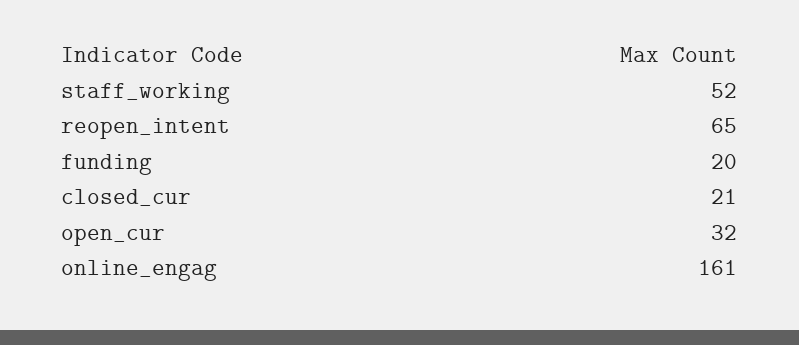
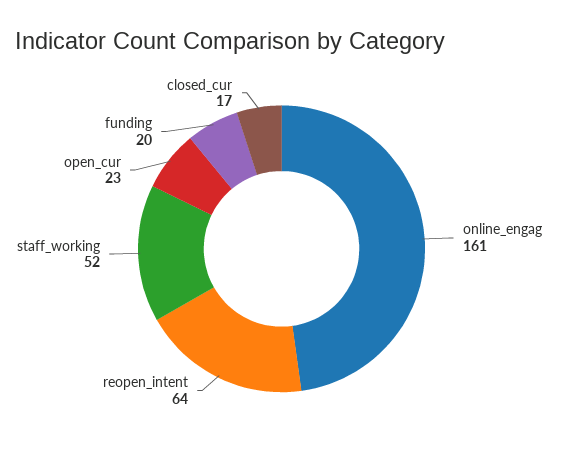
reopen_intent: 65 -> 64
closed_cur: 21 -> 17
open_cur: 32 -> 23

